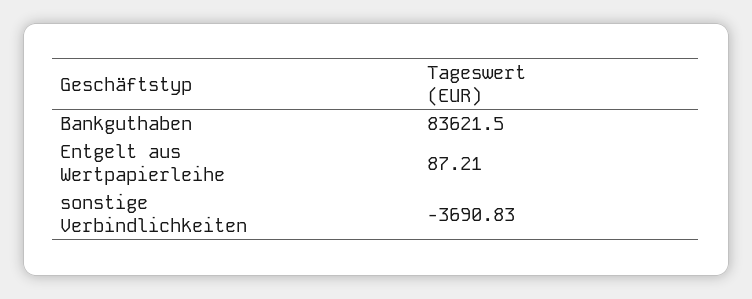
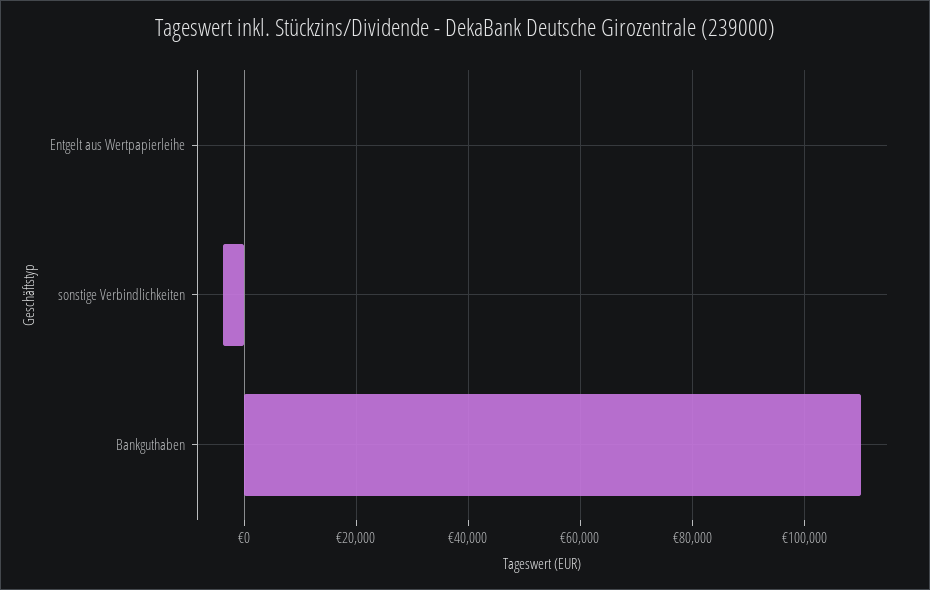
Bankguthaben: 83621.5 -> 110000

